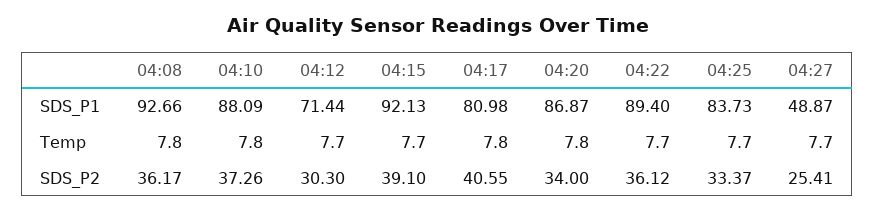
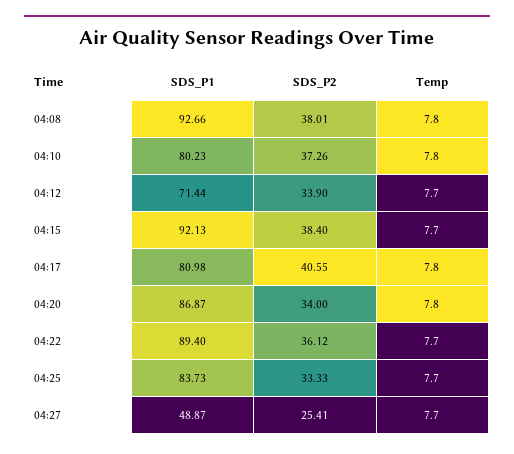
04:10, SDS_P1: 88.09 -> 80.23
04:08, SDS_P2: 36.17 -> 38.01
04:12, SDS_P2: 30.3 -> 33.9
04:15, SDS_P2: 39.1 -> 38.4
04:25, SDS_P2: 33.37 -> 33.33

